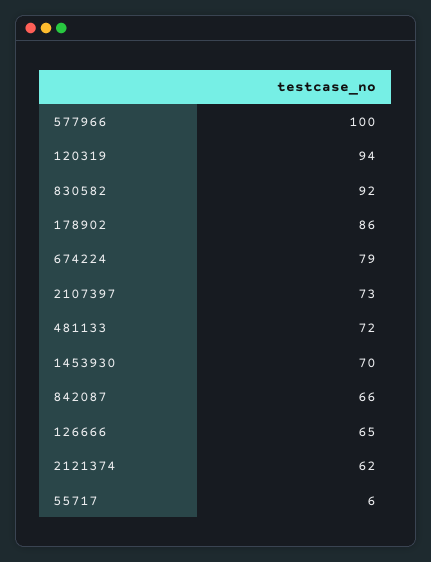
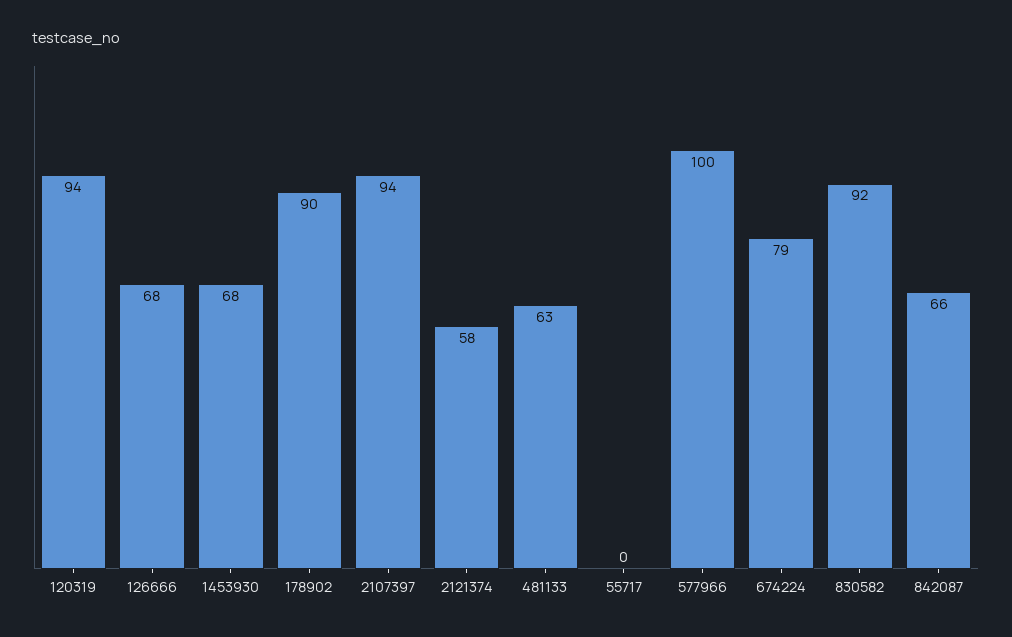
178902: 86 -> 90
2107397: 73 -> 94
481133: 72 -> 63
1453930: 70 -> 68
126666: 65 -> 68
2121374: 62 -> 58
55717: 6 -> 0

